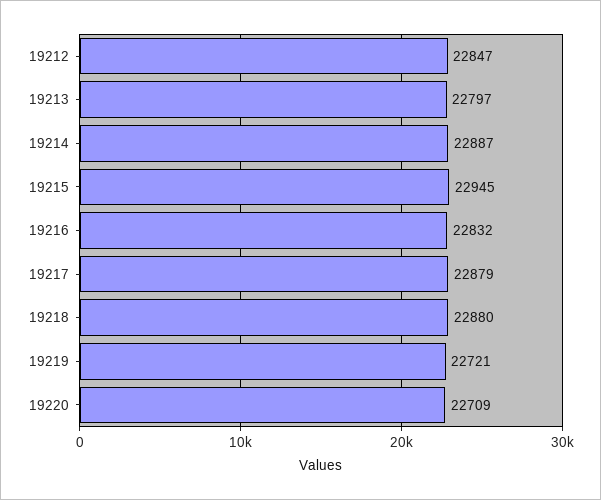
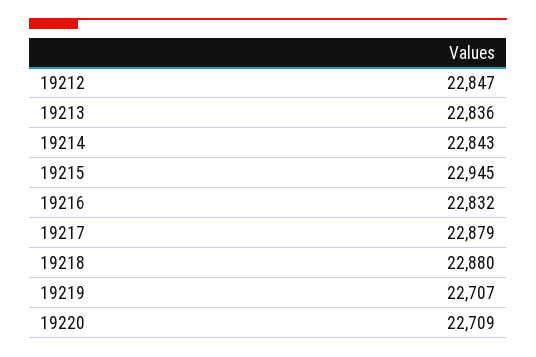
19213: 22797 -> 22836
19214: 22887 -> 22843
19219: 22721 -> 22707

